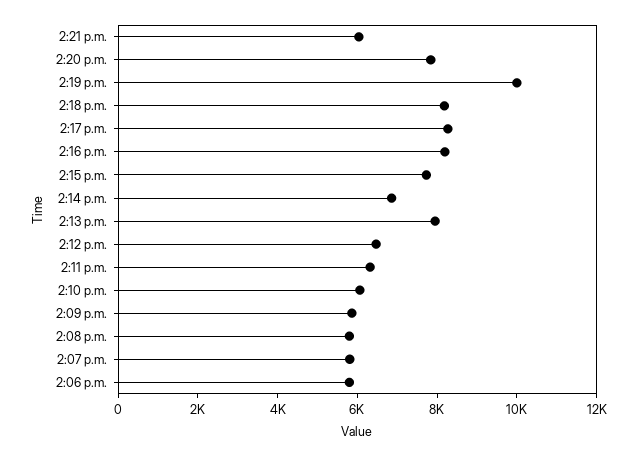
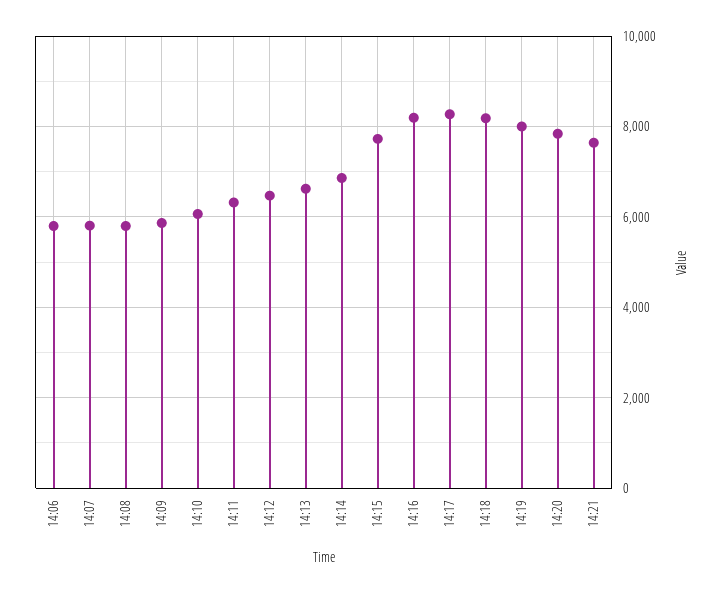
2:21 p.m.: 6000 -> 7600
2:19 p.m.: 10000 -> 8000
2:13 p.m.: 8000 -> 6600

